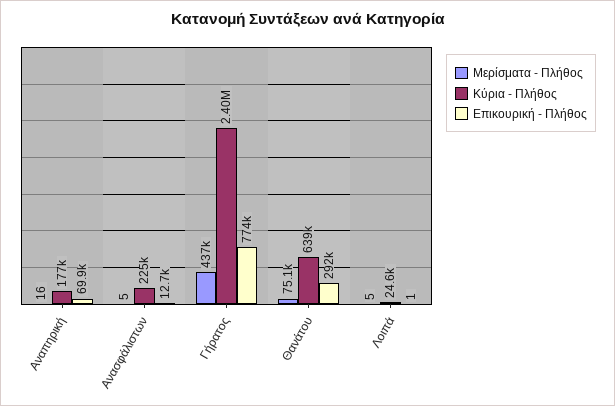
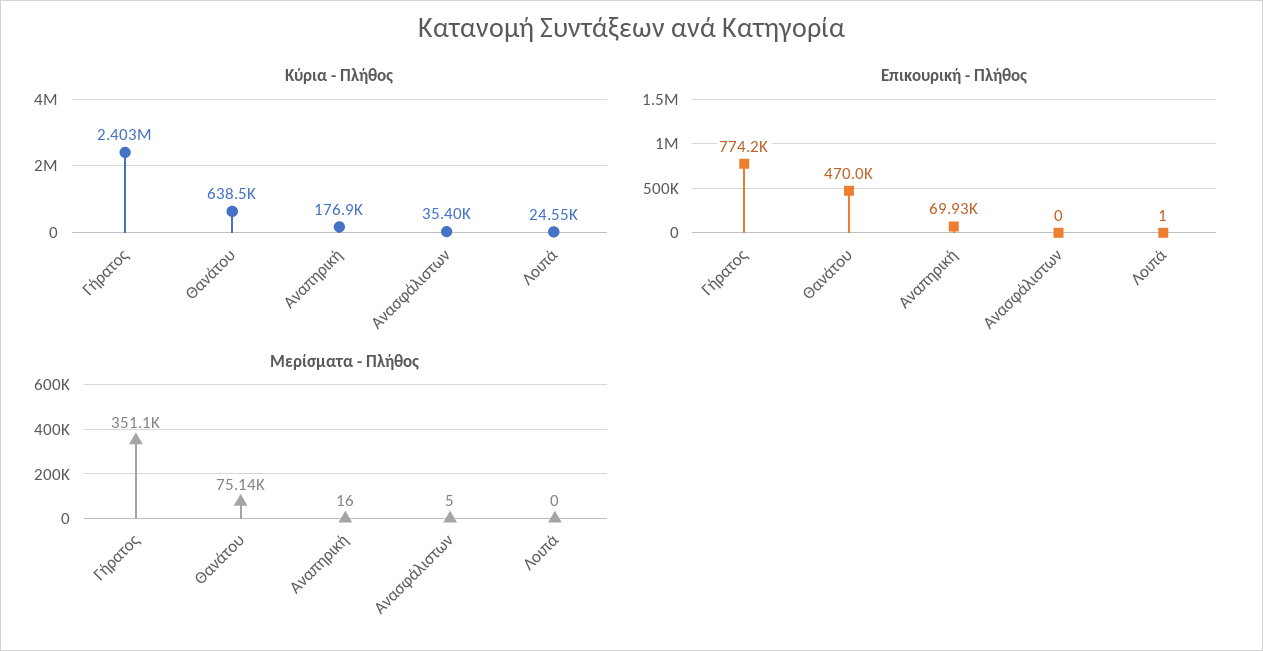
Κύρια - Πλήθος, Ανασφάλιστων: 225000 -> 35400
Επικουρική - Πλήθος, Ανασφάλιστων: 12700 -> 0
Μερίσματα - Πλήθος, Γήρατος: 437000 -> 351100
Επικουρική - Πλήθος, Θανάτου: 292000 -> 470000
Μερίσματα - Πλήθος, Λοιπά: 5 -> 0

